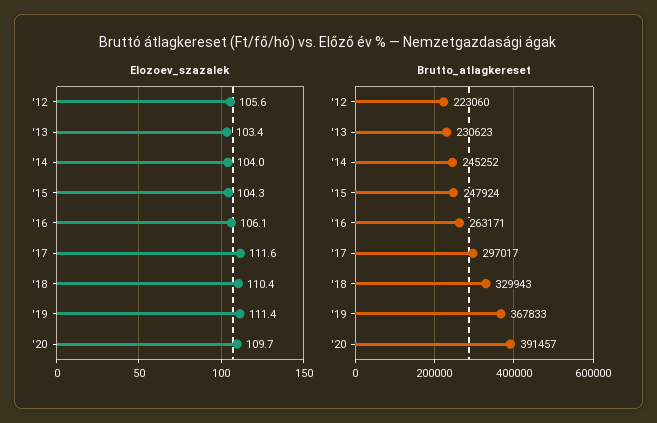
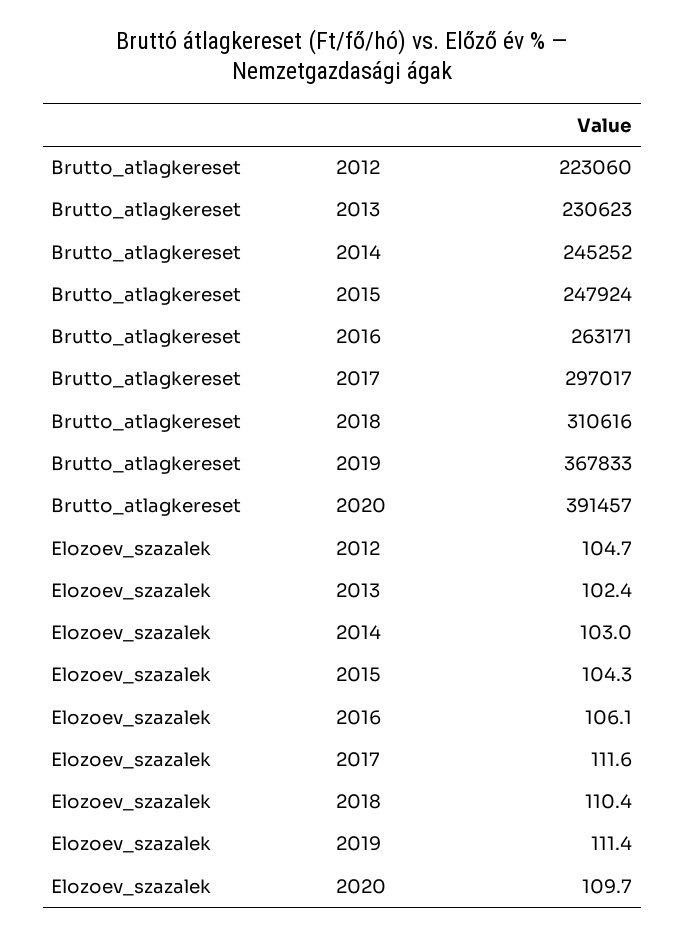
Elozoev_szazalek, '12: 105.6 -> 104.7
Elozoev_szazalek, '13: 103.4 -> 102.4
Elozoev_szazalek, '14: 104 -> 103
Brutto_atlagkereset, '18: 329943 -> 310616

